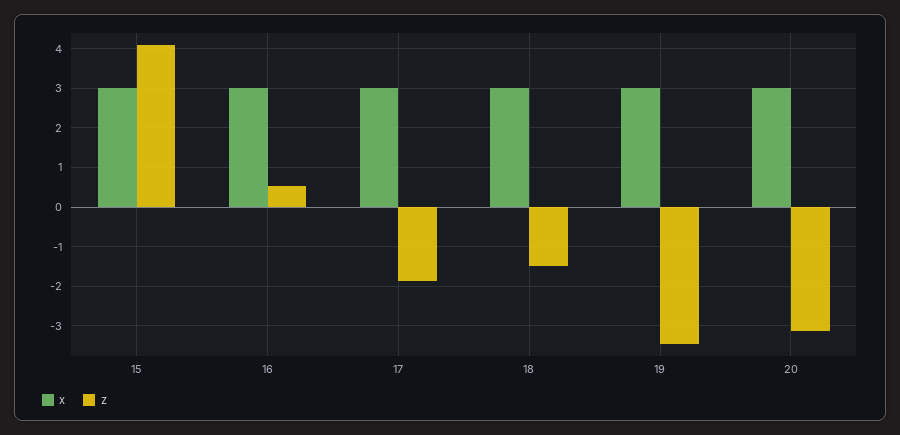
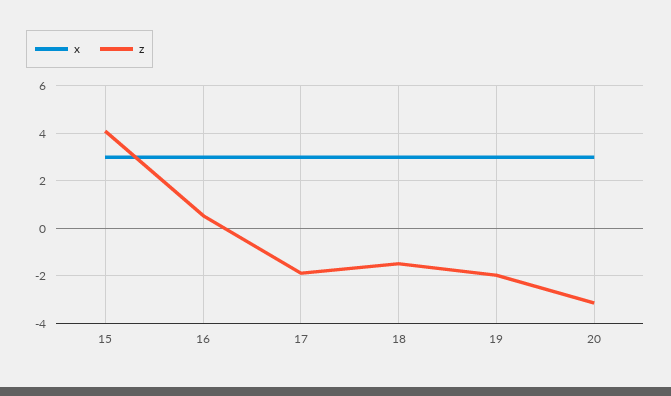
z, 19: -3.4 -> -2

